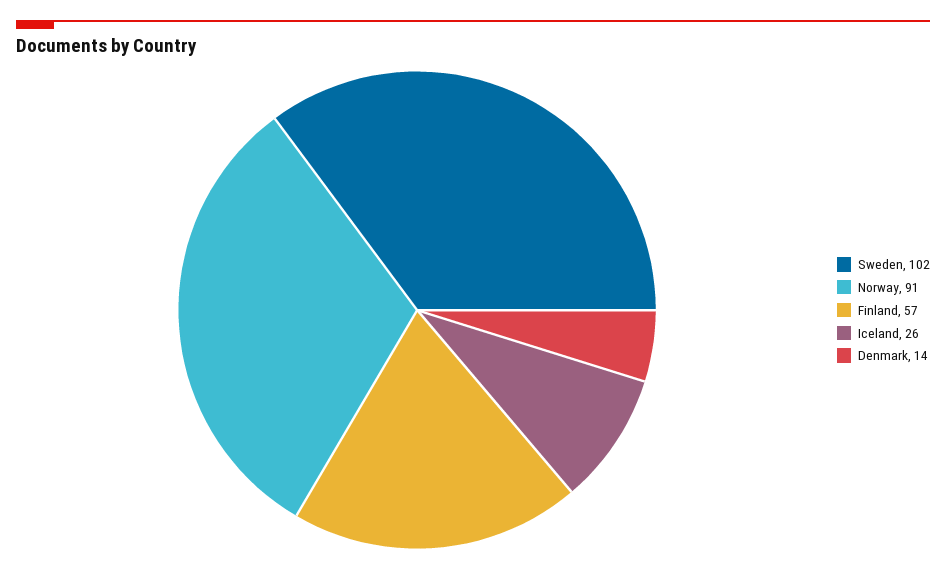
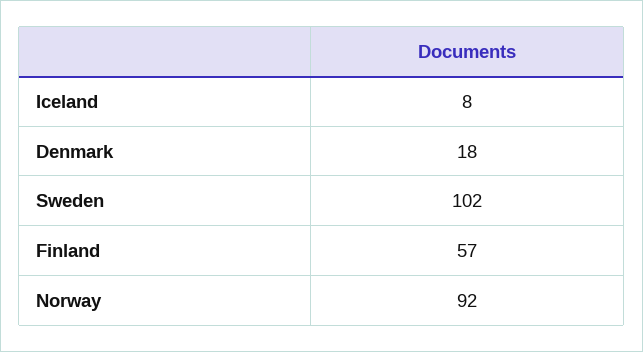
Norway: 91 -> 92
Iceland: 26 -> 8
Denmark: 14 -> 18

